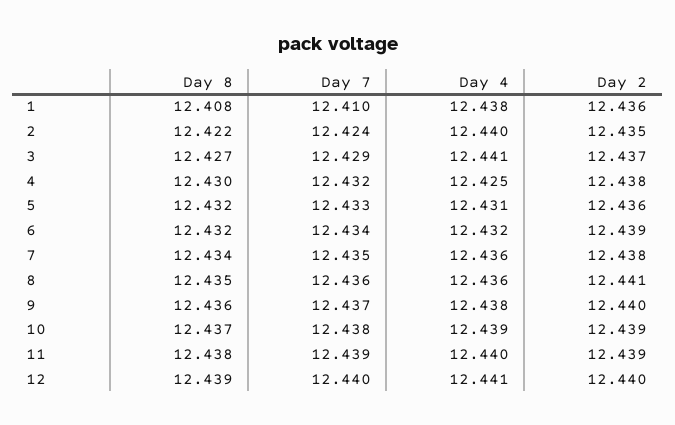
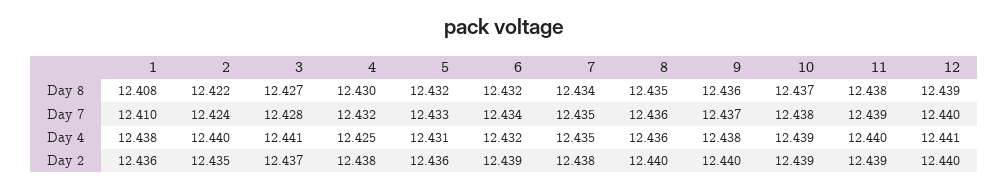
Day 7, 3: 12.429 -> 12.428
Day 4, 7: 12.436 -> 12.435
Day 2, 8: 12.441 -> 12.44

